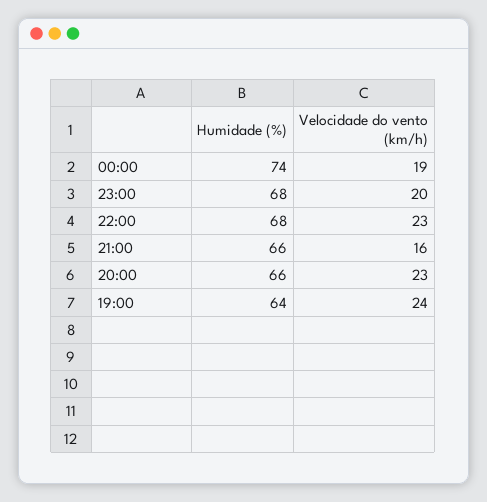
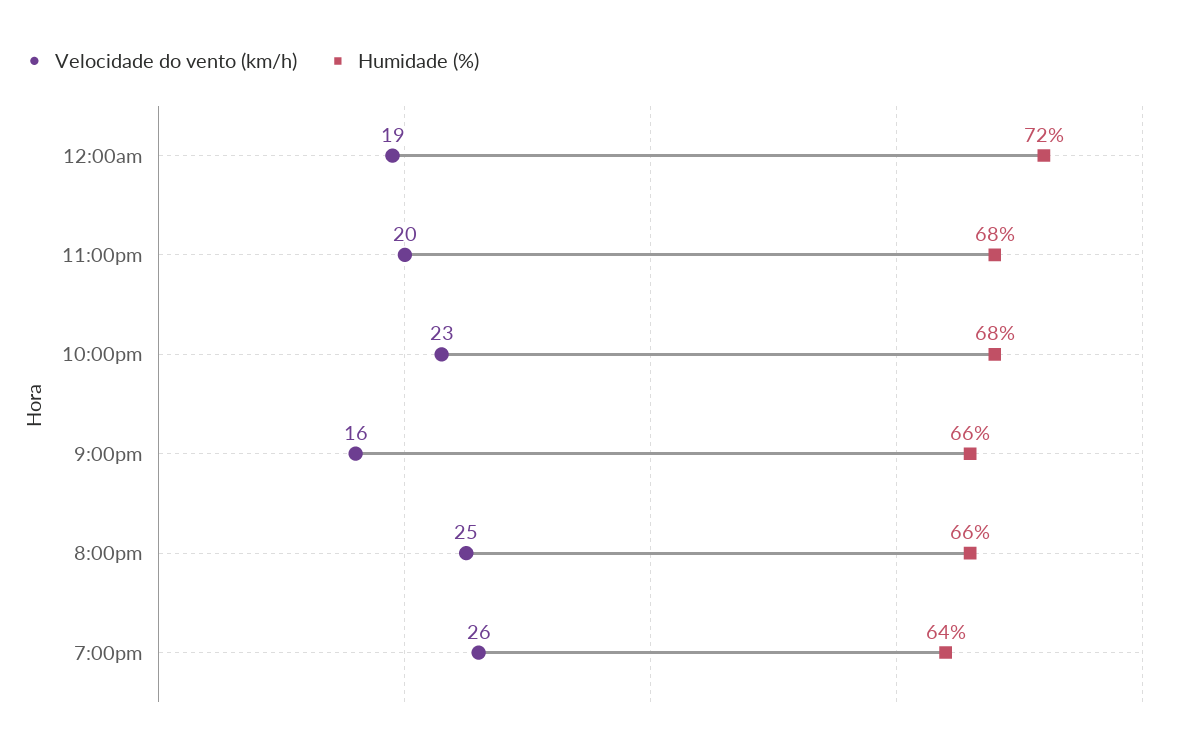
Humidade (%), 00:00: 74 -> 72
Velocidade do vento (km/h), 20:00: 23 -> 25
Velocidade do vento (km/h), 19:00: 24 -> 26

